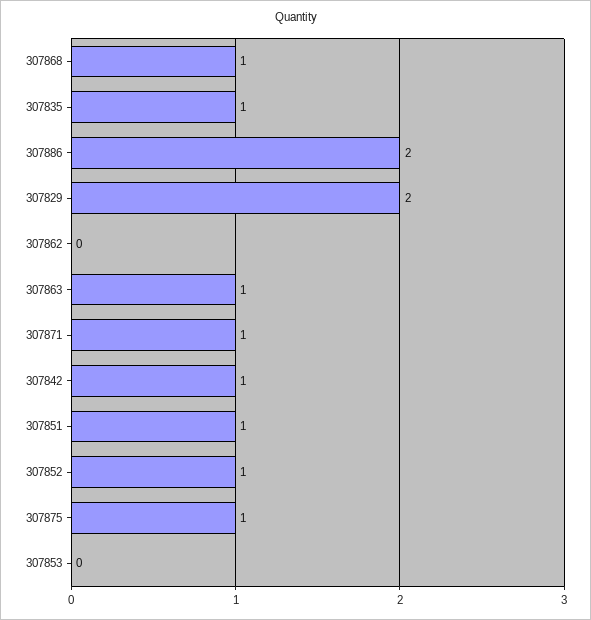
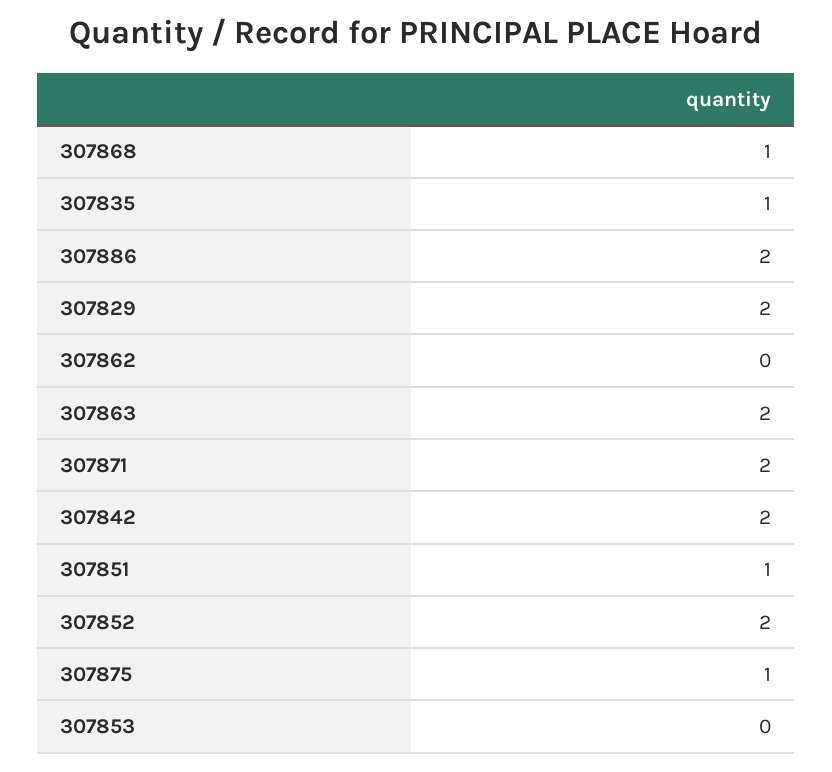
307863: 1 -> 2
307871: 1 -> 2
307842: 1 -> 2
307852: 1 -> 2

